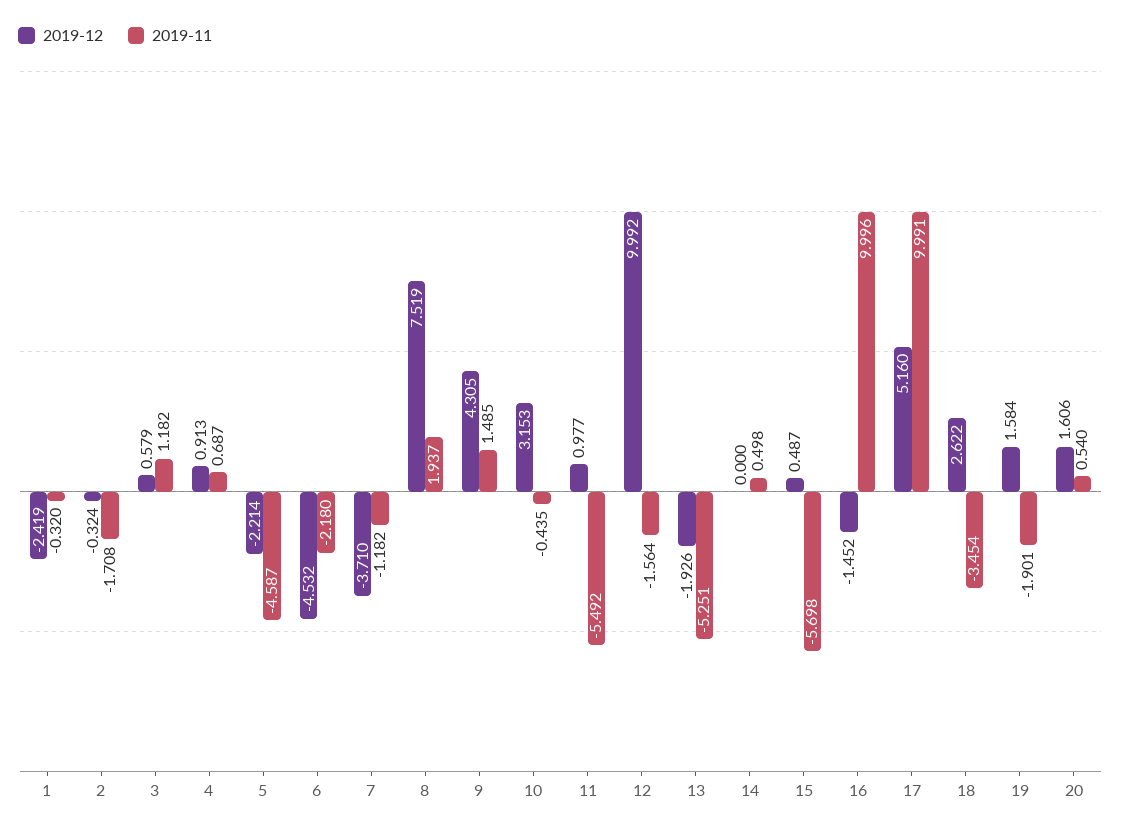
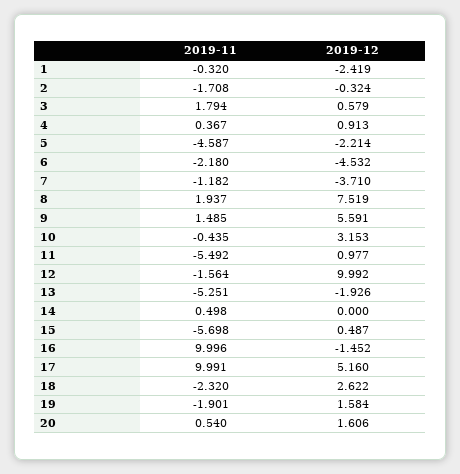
2019-11, 3: 1.182 -> 1.794
2019-11, 4: 0.687 -> 0.367
2019-12, 9: 4.305 -> 5.591
2019-11, 18: -3.454 -> -2.32

